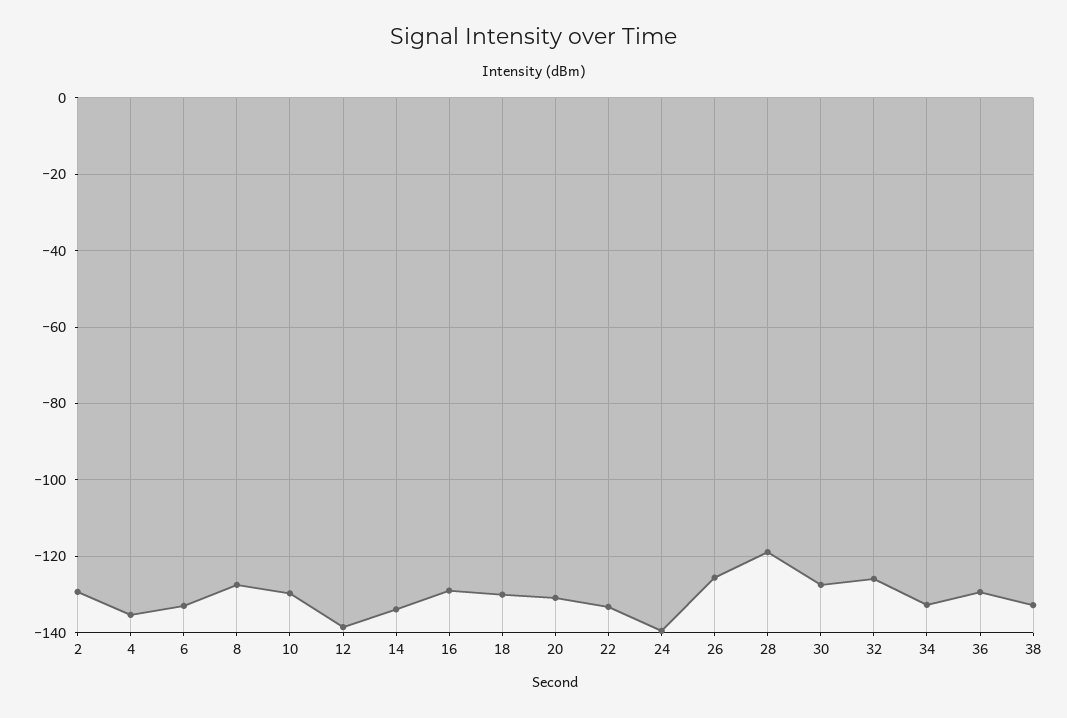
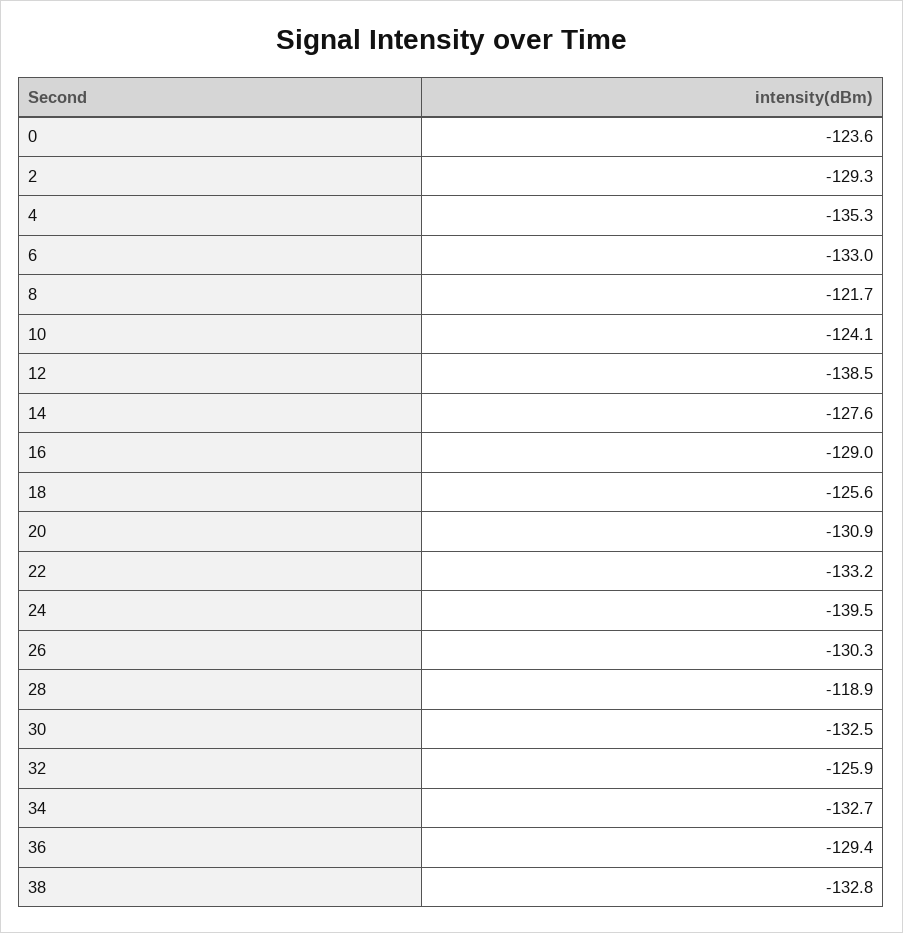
8: -128 -> -121.7
10: -130 -> -124.1
14: -134 -> -127.6
18: -130 -> -125.6
26: -126 -> -130.3
30: -128 -> -132.5
0: none -> -123.6

